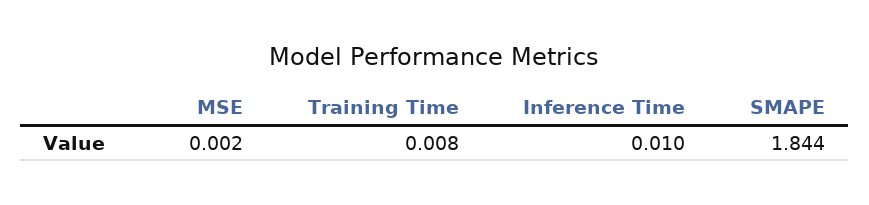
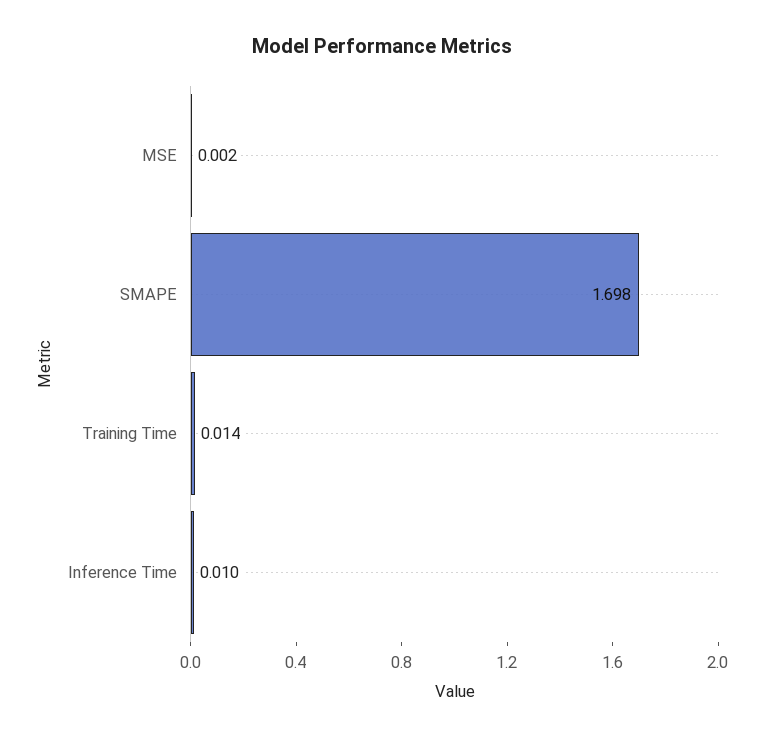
Training Time: 0.008 -> 0.014
SMAPE: 1.844 -> 1.698

